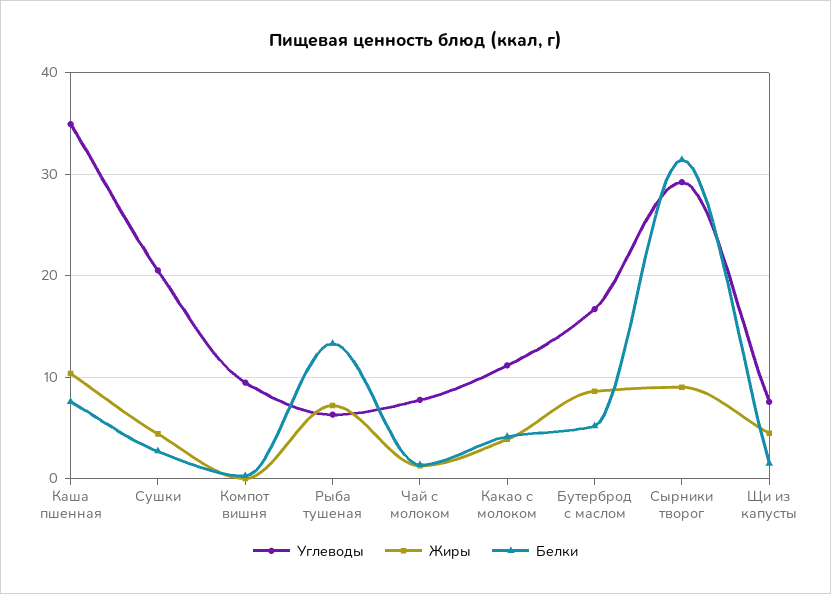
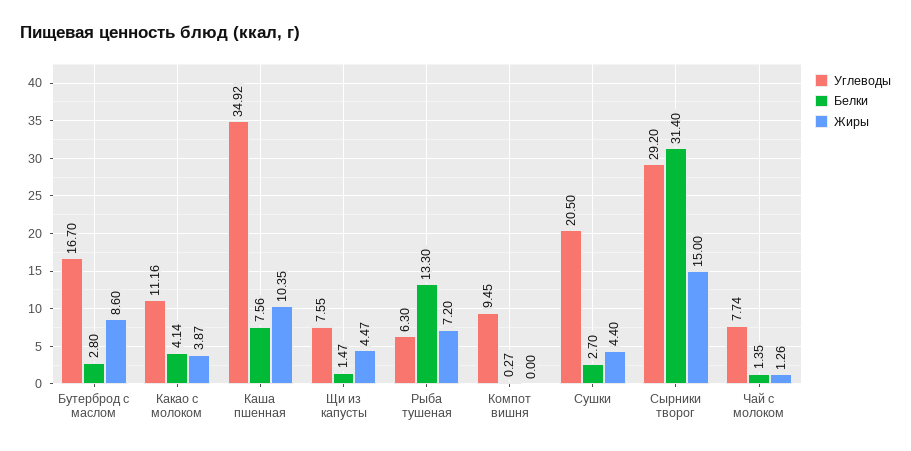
Белки, Бутерброд с маслом: 5 -> 2.8
Жиры, Сырники творог: 9 -> 15

